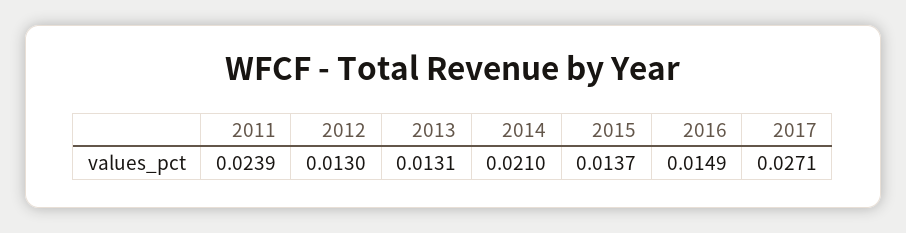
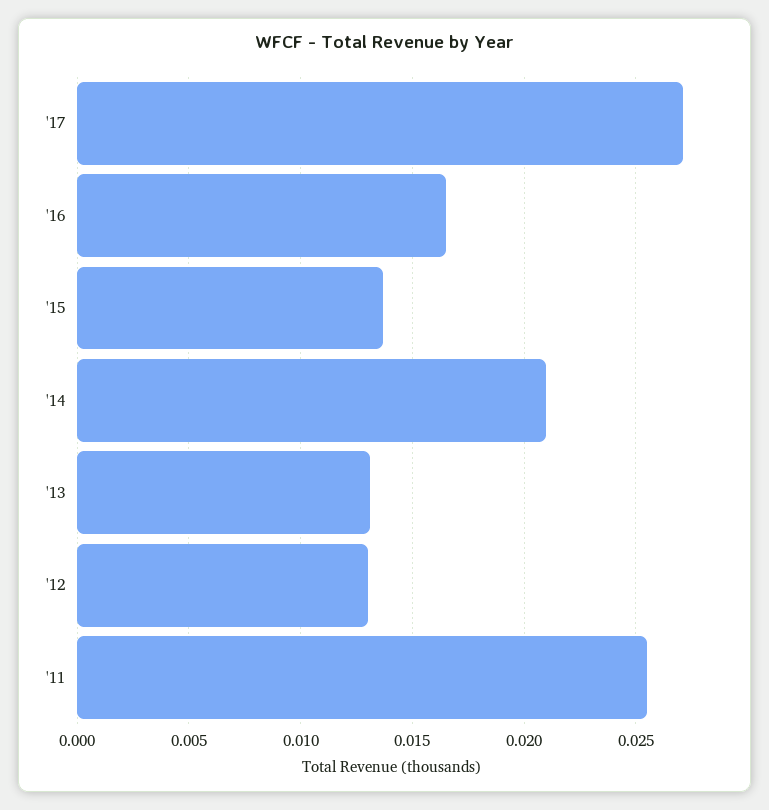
2011: 0.0239 -> 0.0255
2016: 0.0149 -> 0.0165

